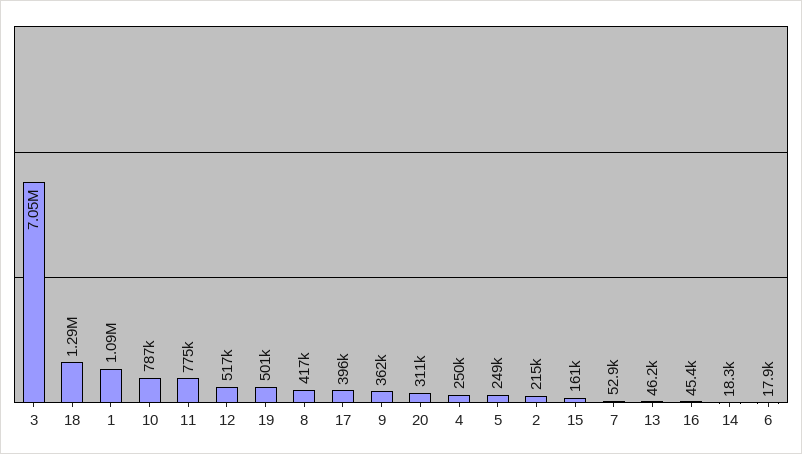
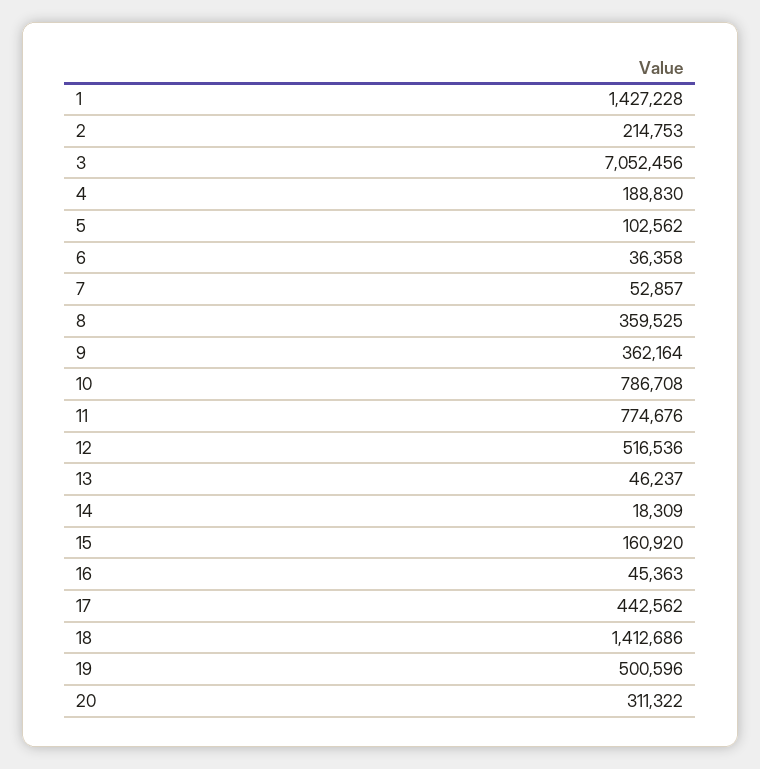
18: 1290000 -> 1412686
1: 1090000 -> 1427228
8: 417000 -> 359525
17: 396000 -> 442562
4: 250000 -> 188830
5: 249000 -> 102562
6: 17900 -> 36358

